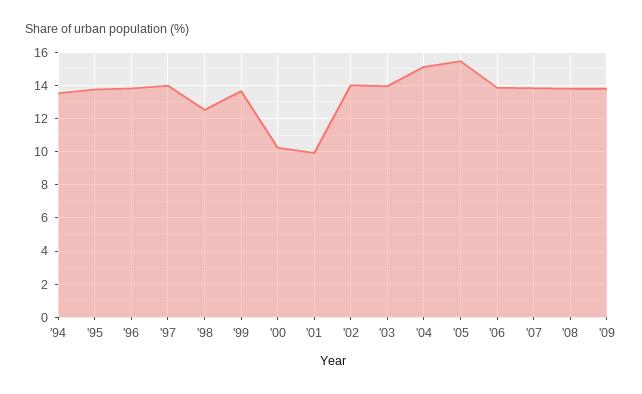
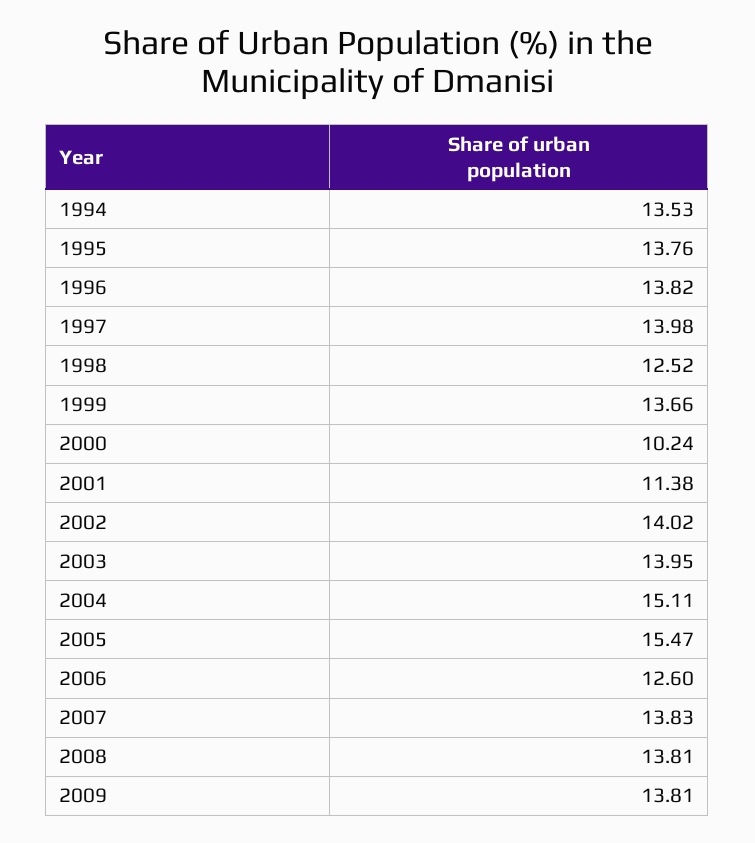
'01: 10 -> 11.38
'06: 14 -> 12.6

